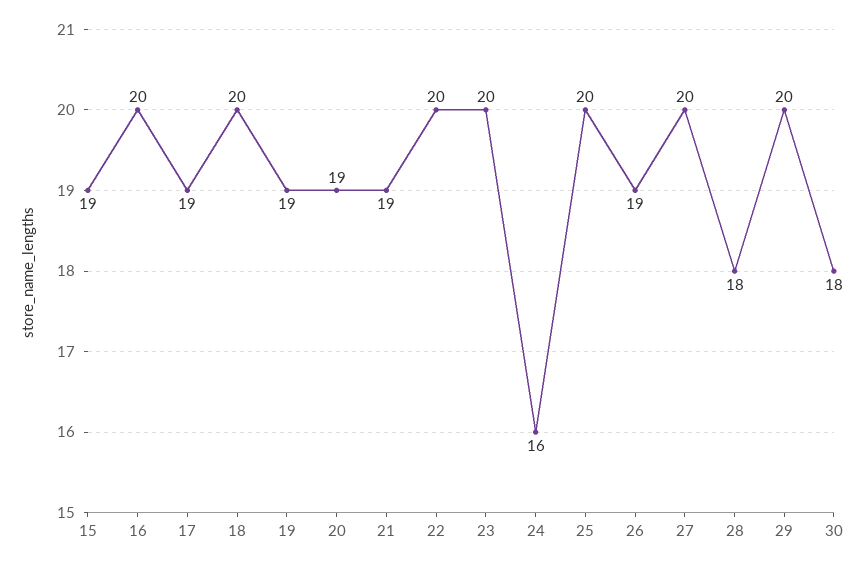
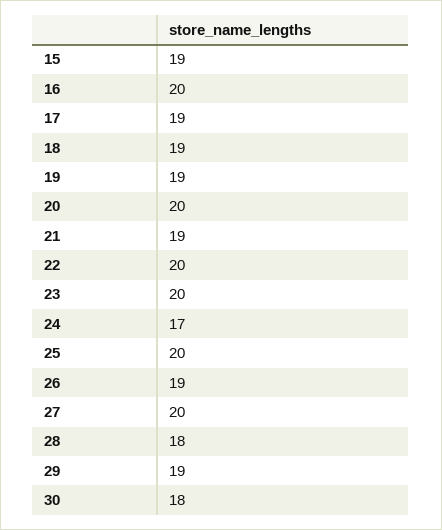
18: 20 -> 19
20: 19 -> 20
24: 16 -> 17
29: 20 -> 19

